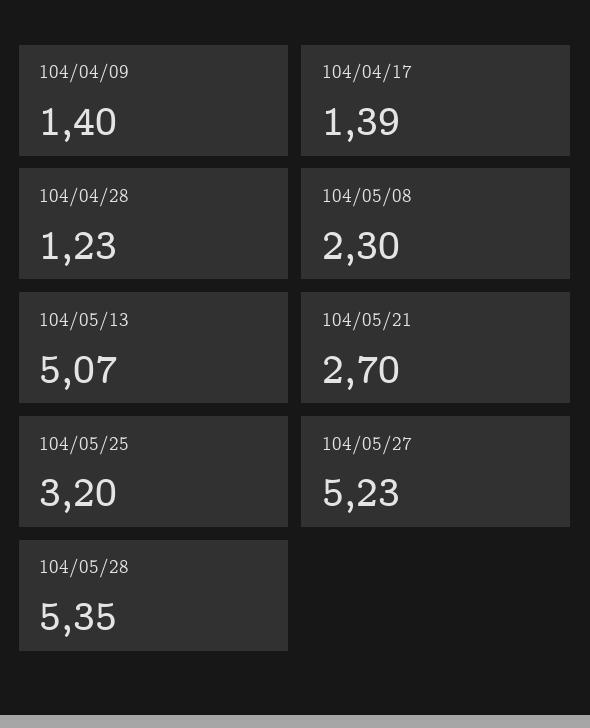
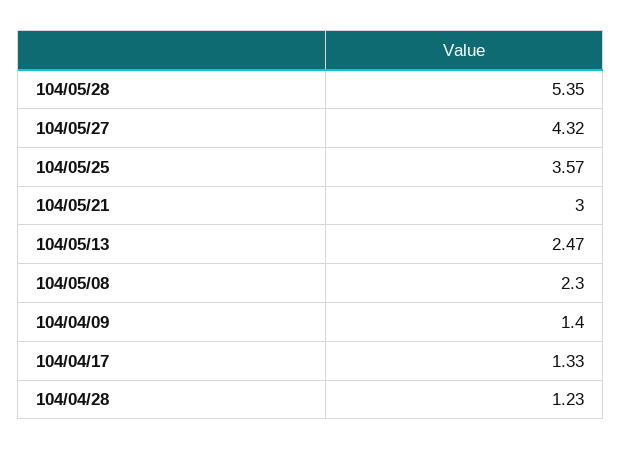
104/04/17: 1.39 -> 1.33
104/05/13: 5.07 -> 2.47
104/05/21: 2.7 -> 3
104/05/25: 3.2 -> 3.57
104/05/27: 5.23 -> 4.32

